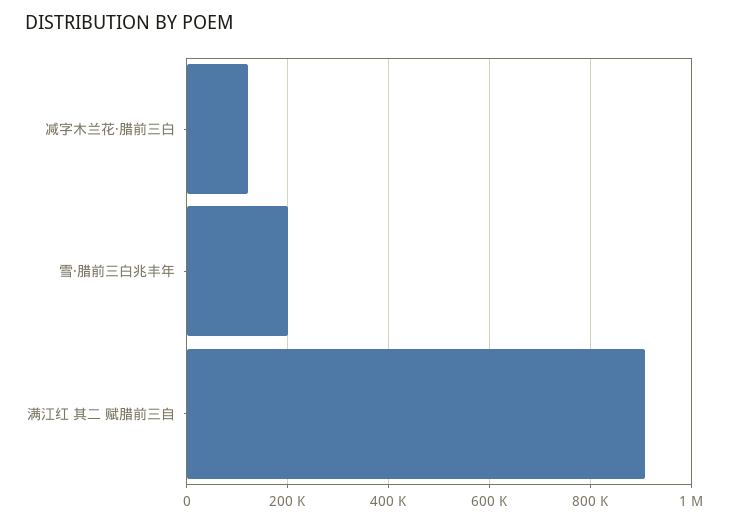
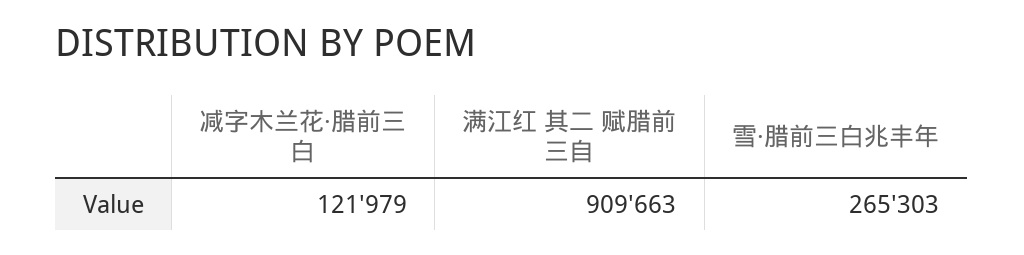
雪·腊前三白兆丰年: 200000 -> 265303

